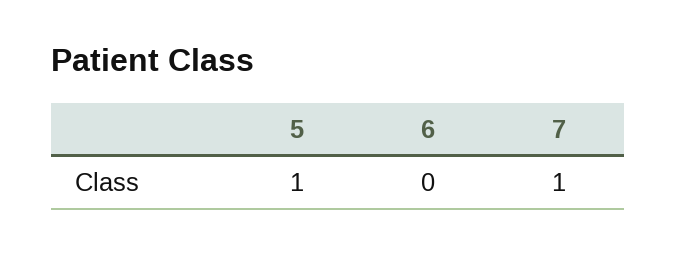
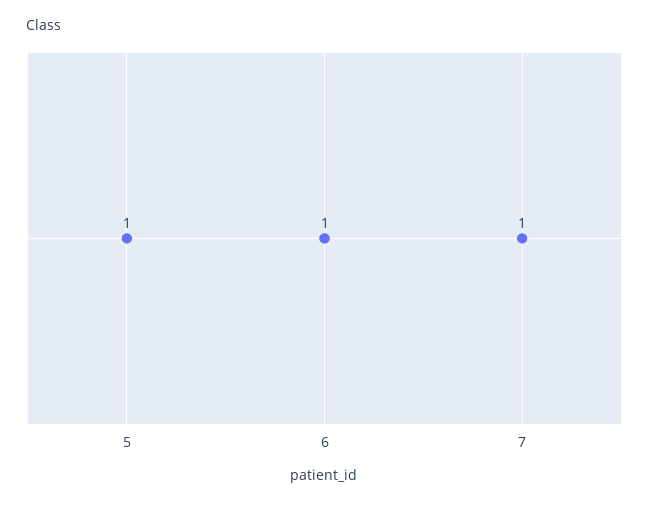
6: 0 -> 1

